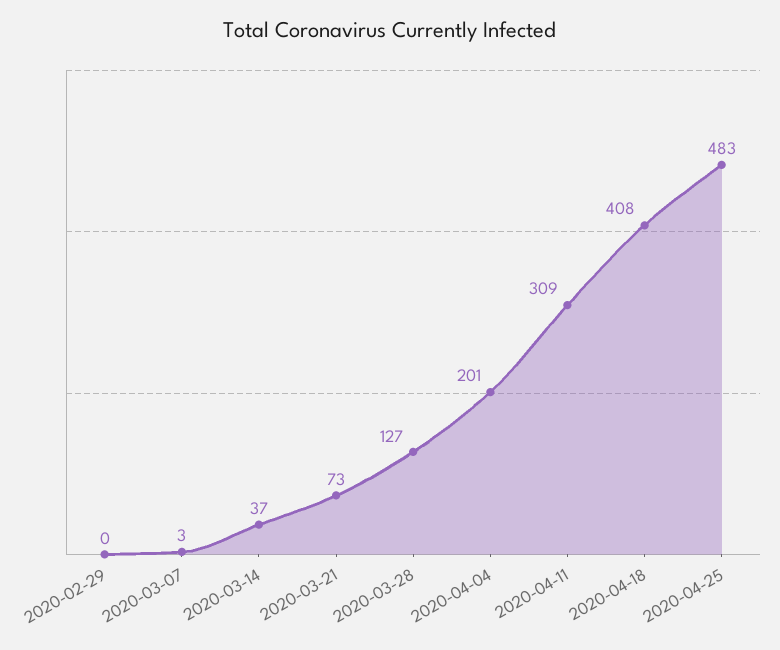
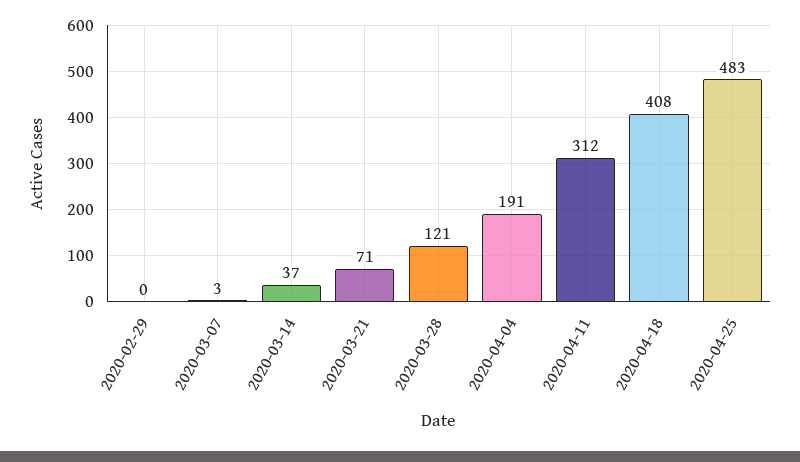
2020-03-21: 73 -> 71
2020-03-28: 127 -> 121
2020-04-04: 201 -> 191
2020-04-11: 309 -> 312

